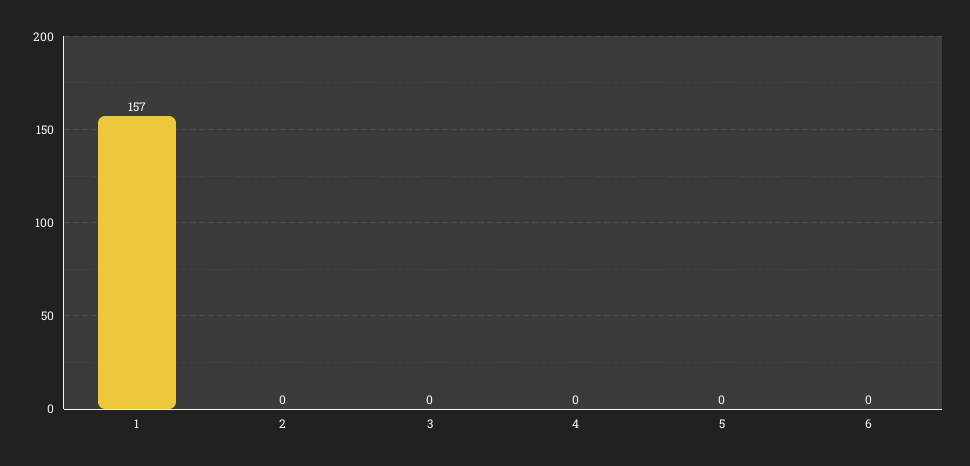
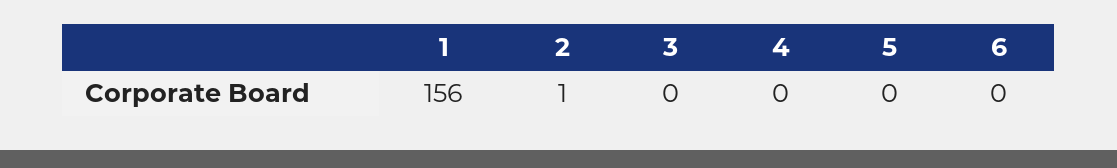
1: 157 -> 156
2: 0 -> 1

